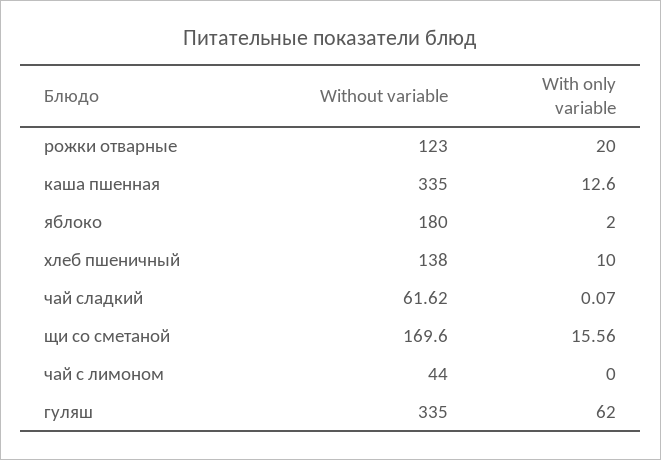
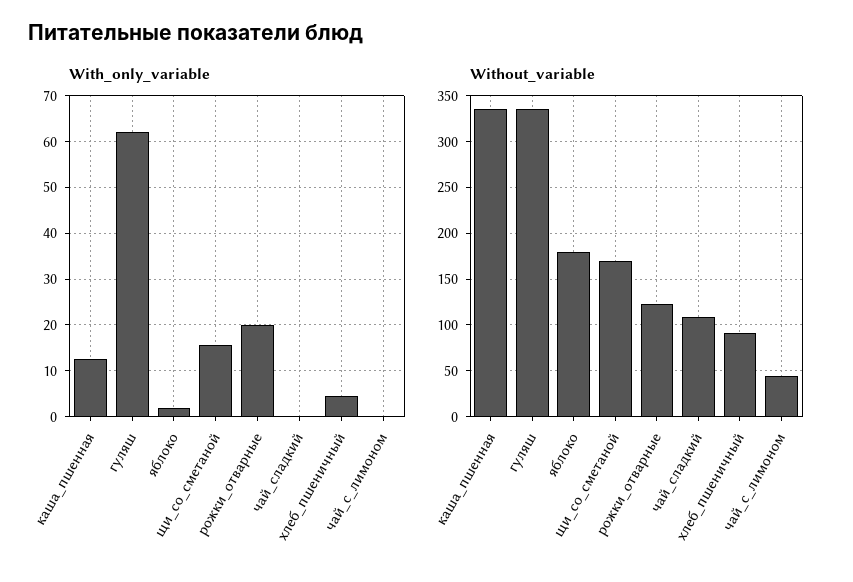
Without variable, хлеб пшеничный: 138 -> 90
With only variable, хлеб пшеничный: 10 -> 4
Without variable, чай сладкий: 61.62 -> 110

